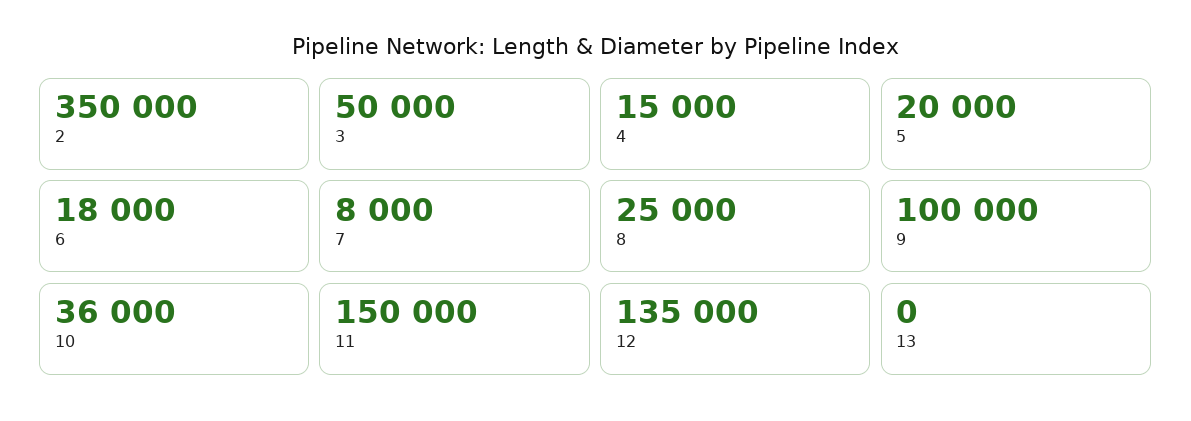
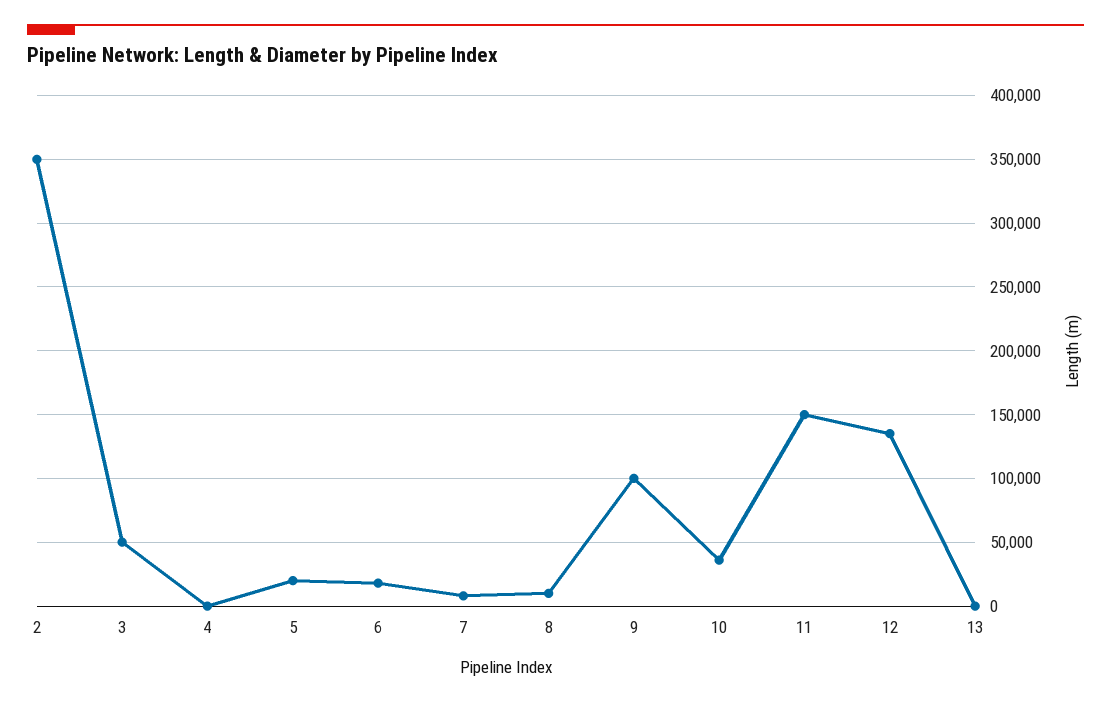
4: 15000 -> 0
8: 25000 -> 10000

